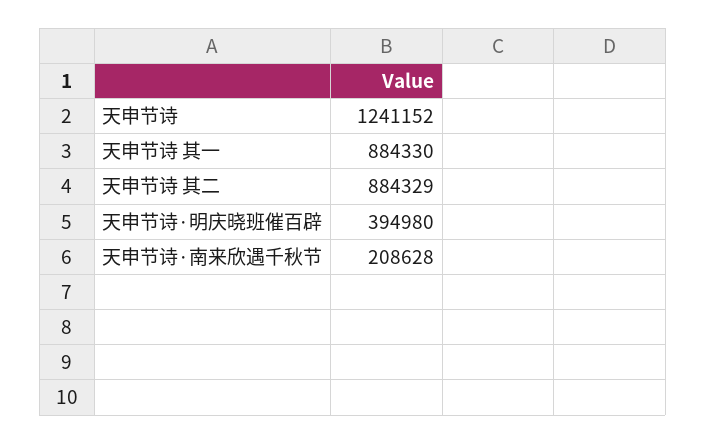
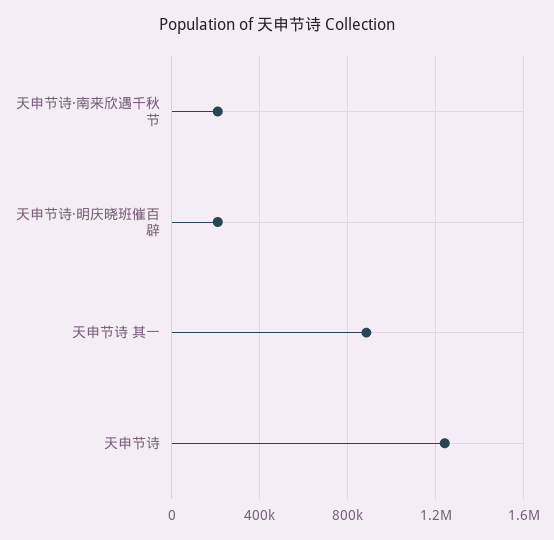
天申节诗 其二: 884329 -> none
天申节诗·明庆晓班催百辟: 394980 -> 200000

